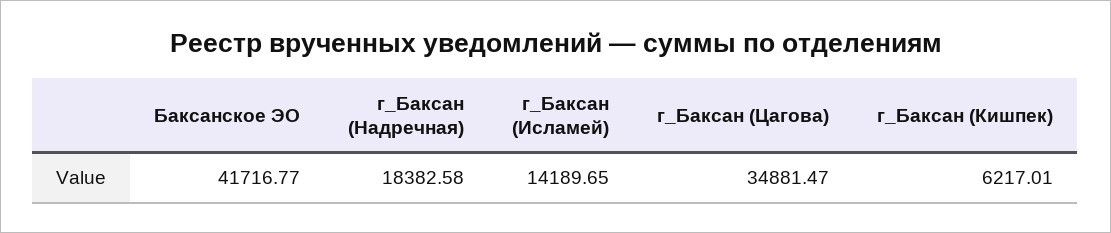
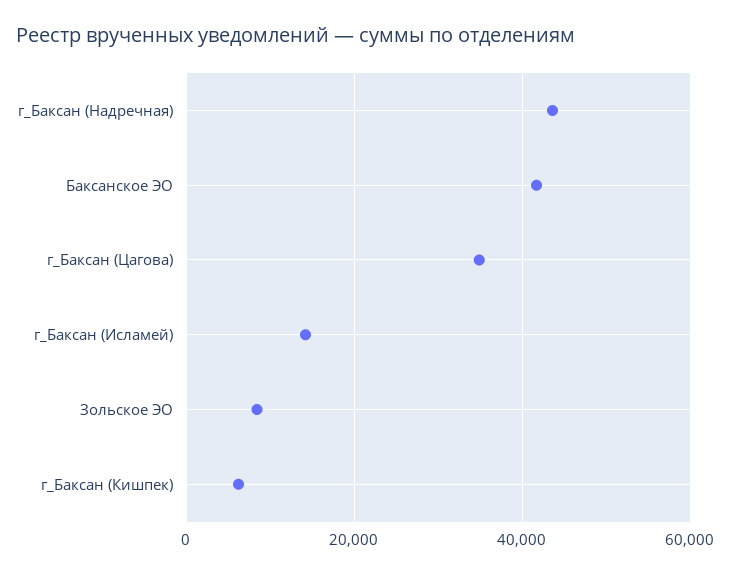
г_Баксан (Надречная): 18382.58 -> 44000
Зольское ЭО: none -> 8000

